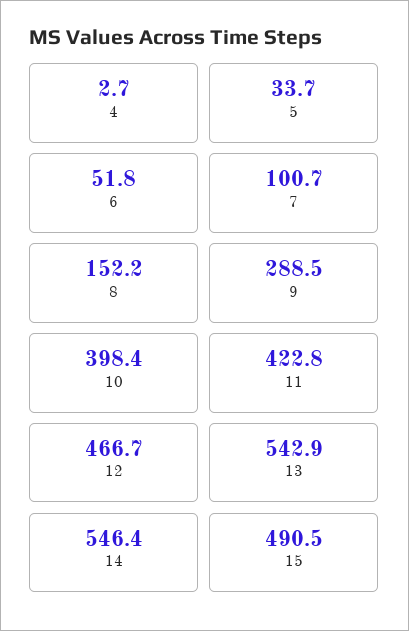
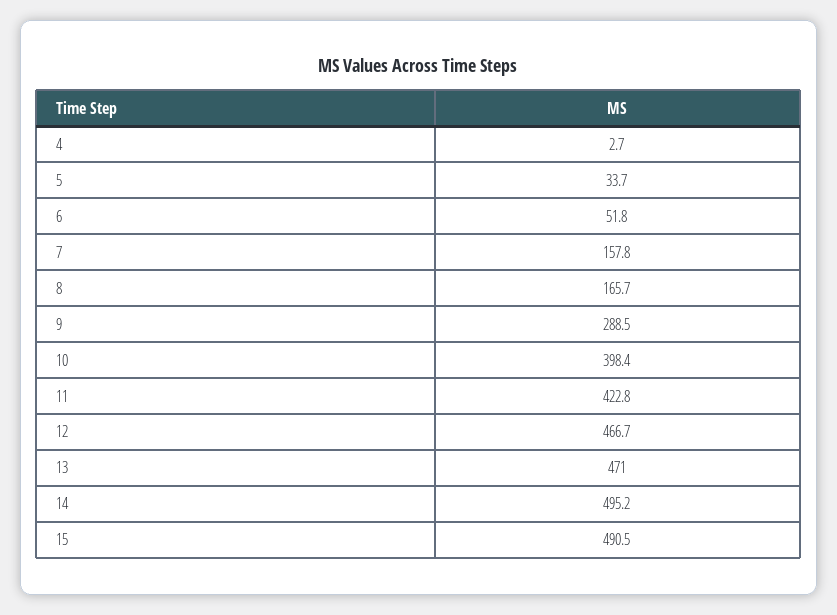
7: 100.7 -> 157.8
8: 152.2 -> 165.7
13: 542.9 -> 471
14: 546.4 -> 495.2

